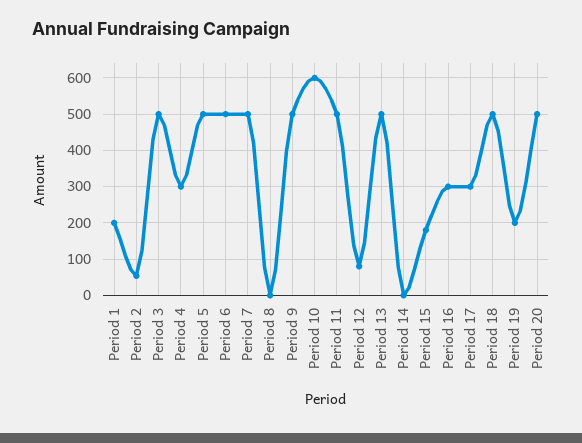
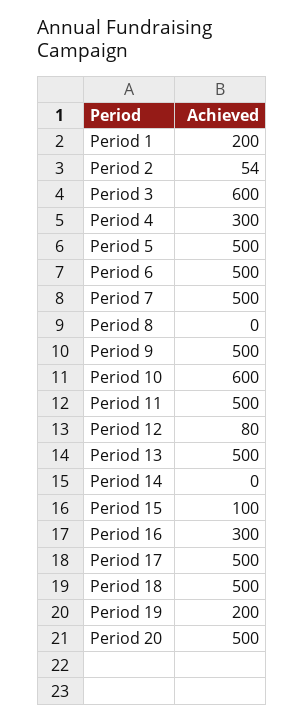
Period 3: 500 -> 600
Period 15: 180 -> 100
Period 17: 300 -> 500

